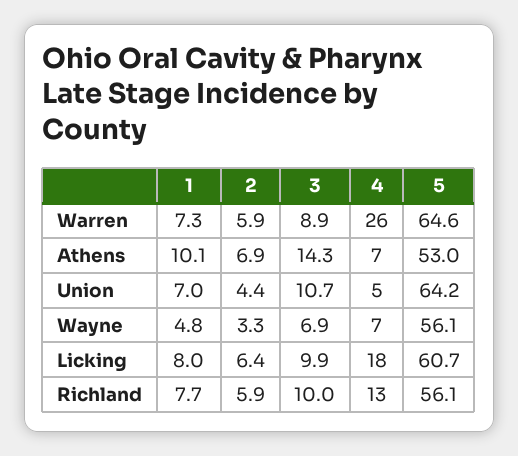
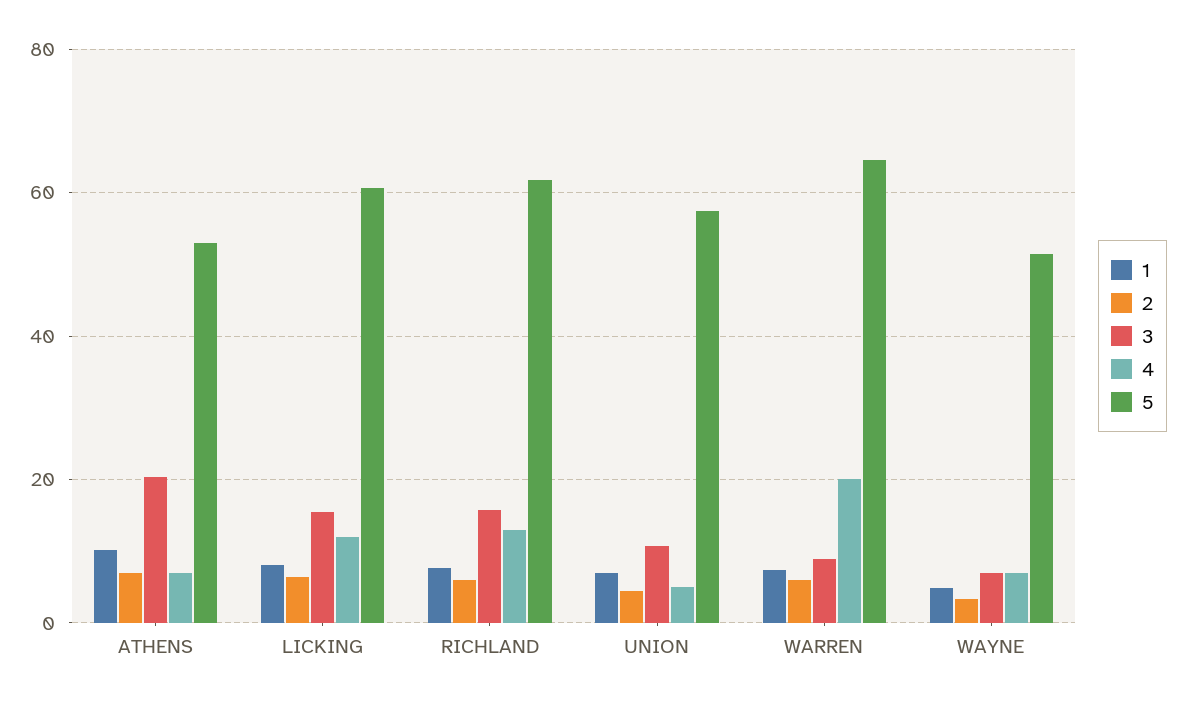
4, Warren: 26 -> 20
3, Athens: 14.3 -> 20
5, Union: 64.2 -> 58
5, Wayne: 56.1 -> 52
3, Licking: 9.9 -> 16
4, Licking: 18 -> 12
3, Richland: 10 -> 16
5, Richland: 56.1 -> 62

